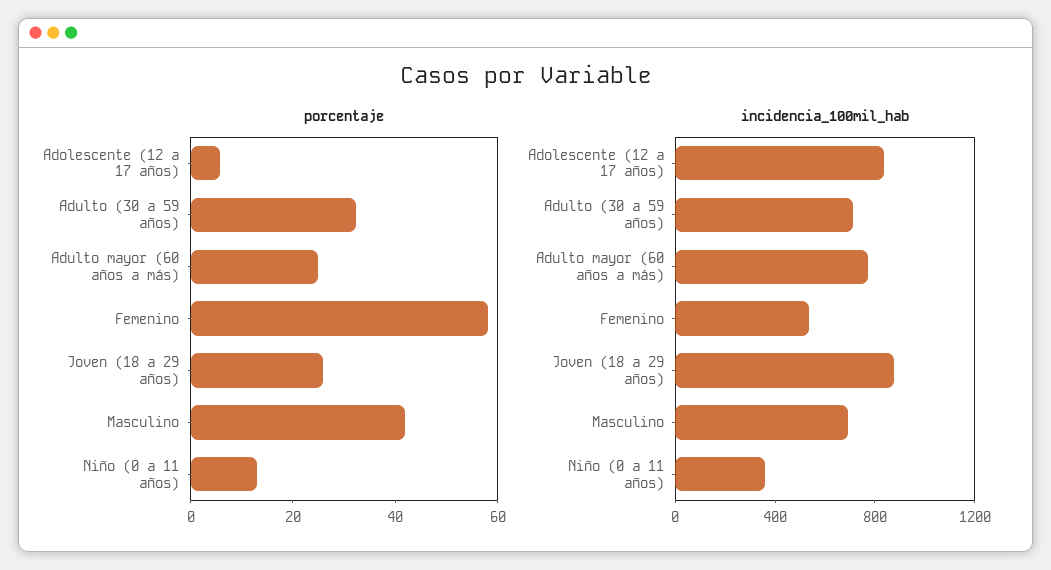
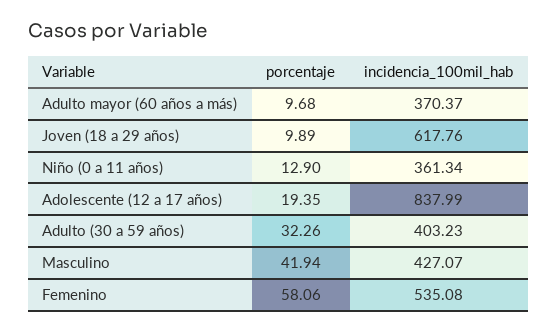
porcentaje, Adolescente (12 a 17 años): 5 -> 19.35
porcentaje, Adulto mayor (60 años a más): 25 -> 9.68
porcentaje, Joven (18 a 29 años): 25 -> 9.89
incidencia_100mil_hab, Adulto (30 a 59 años): 700 -> 403.23
incidencia_100mil_hab, Adulto mayor (60 años a más): 800 -> 370.37
incidencia_100mil_hab, Joven (18 a 29 años): 900 -> 617.76
incidencia_100mil_hab, Masculino: 700 -> 427.07

